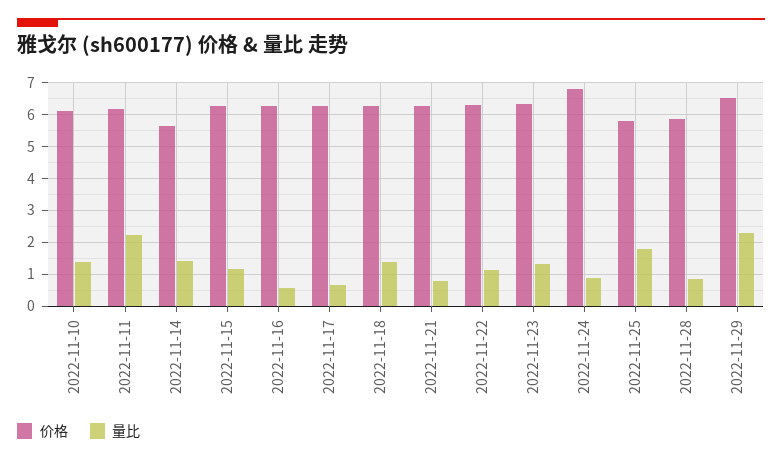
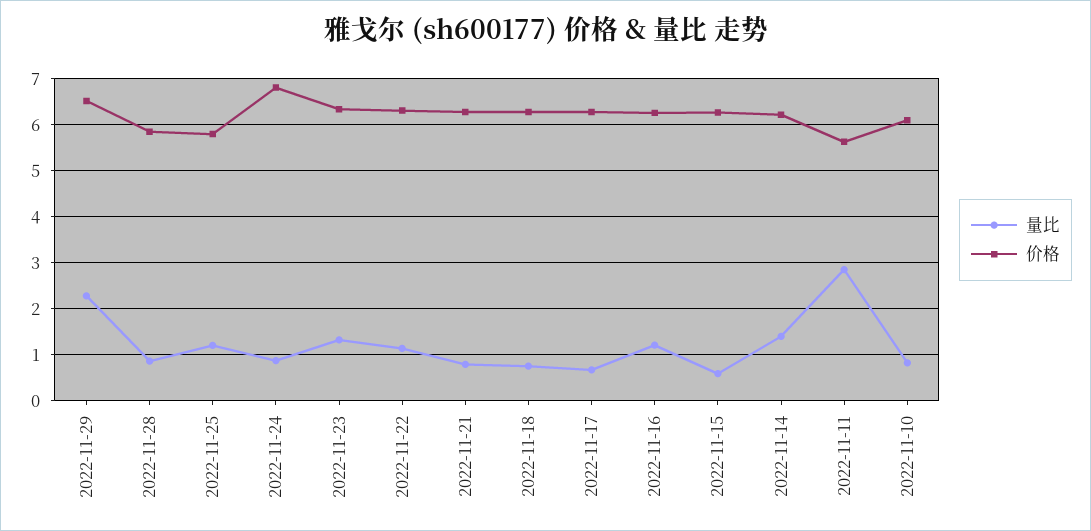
量比, 2022-11-10: 1.4 -> 0.8
价格, 2022-11-11: 6.2 -> 5.6
量比, 2022-11-11: 2.2 -> 2.8
价格, 2022-11-14: 5.6 -> 6.2
量比, 2022-11-15: 1.2 -> 0.6
量比, 2022-11-16: 0.6 -> 1.2
量比, 2022-11-18: 1.4 -> 0.8
量比, 2022-11-25: 1.8 -> 1.2

